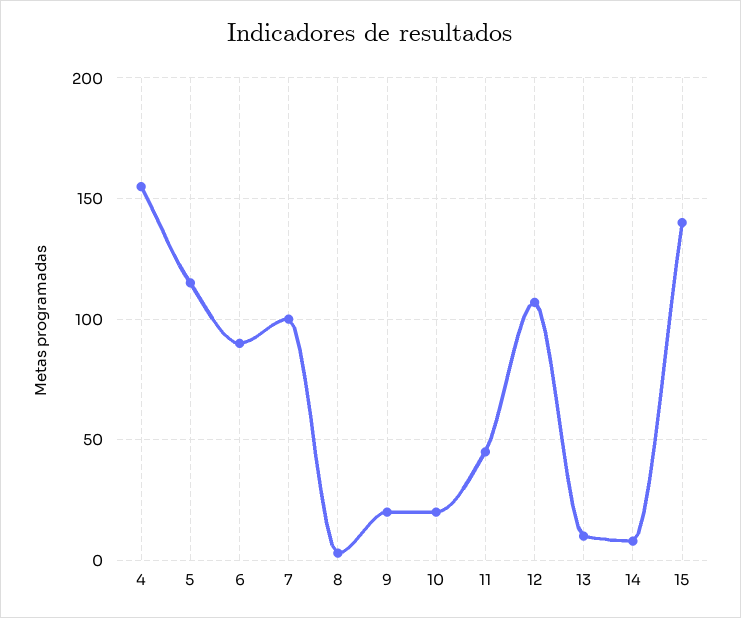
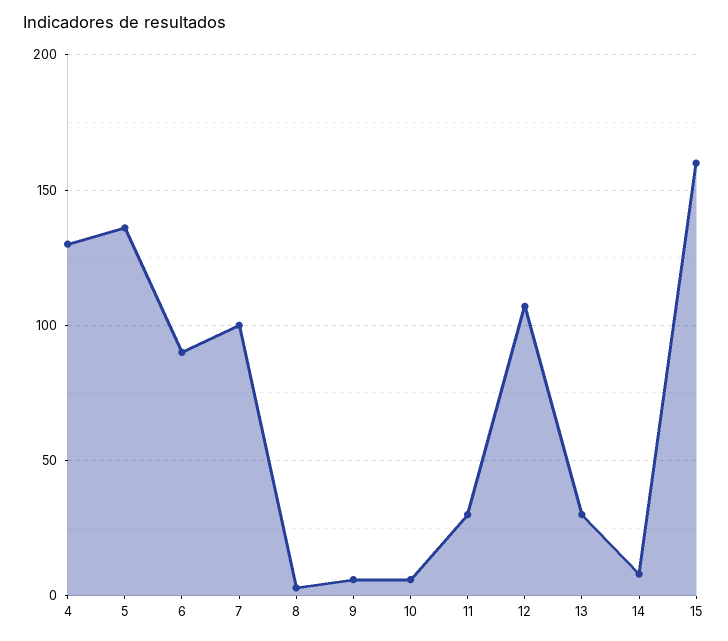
4: 155 -> 130
5: 115 -> 135
9: 20 -> 5
10: 20 -> 5
11: 45 -> 30
13: 10 -> 30
15: 140 -> 160

